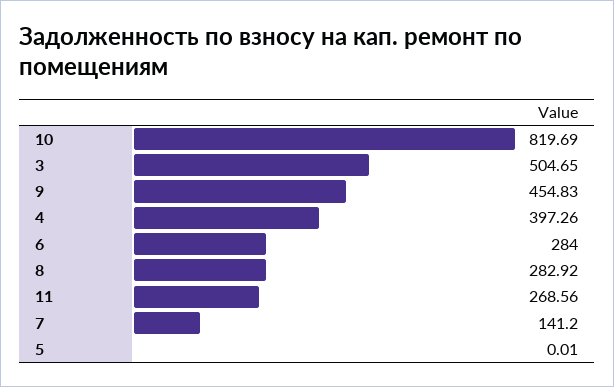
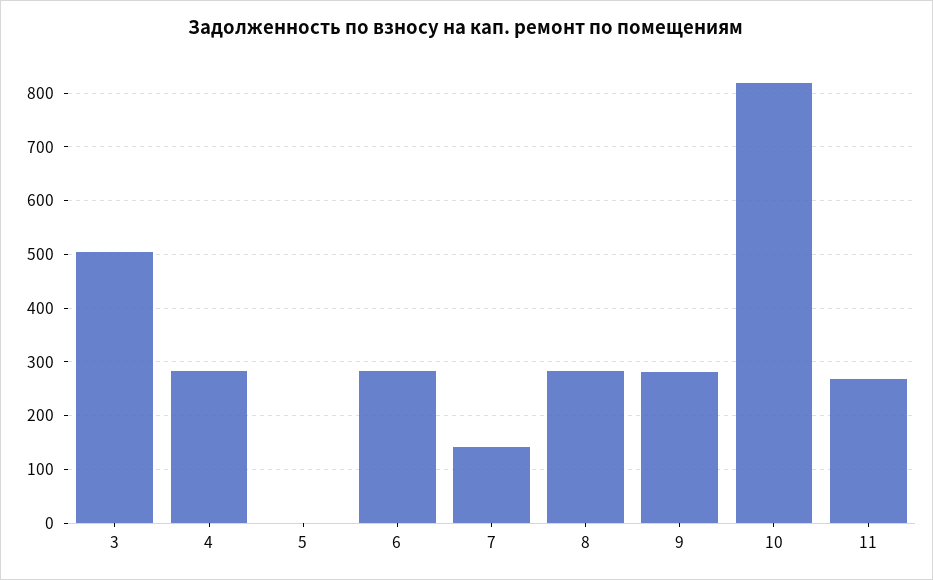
9: 454.83 -> 280
4: 397.26 -> 280

